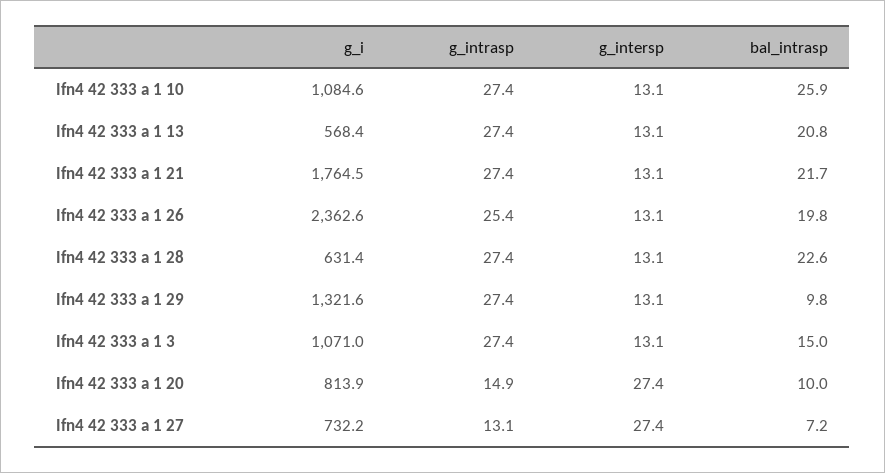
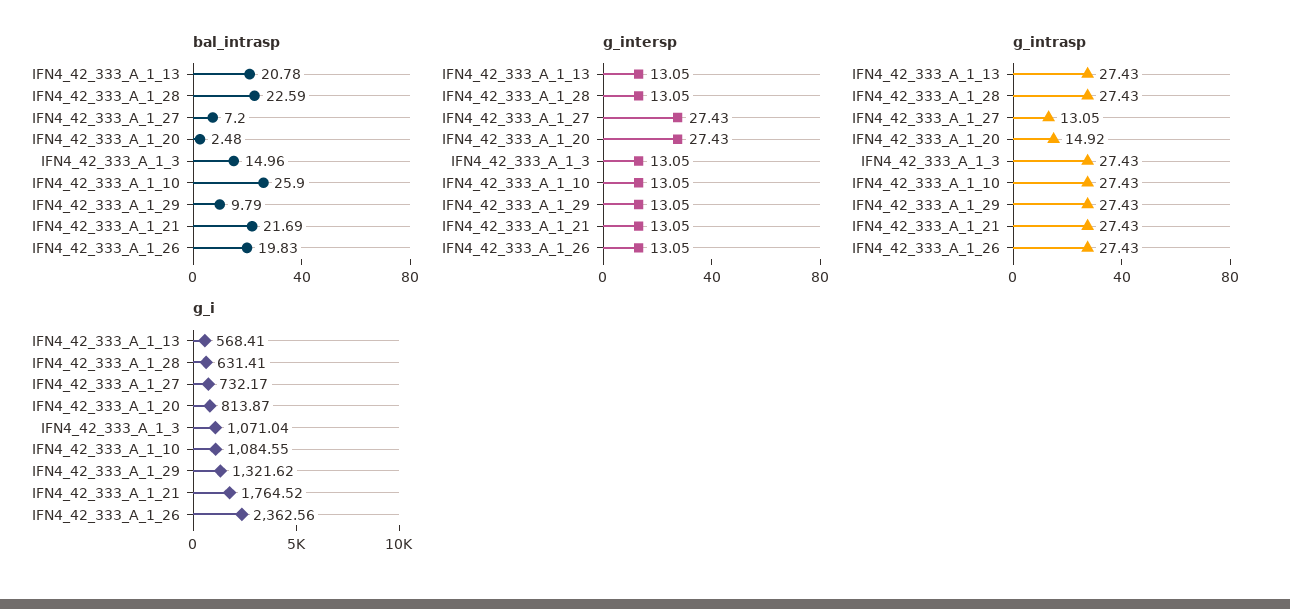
g_intrasp, Ifn4 42 333 a 1 26: 25.4 -> 27.43
bal_intrasp, Ifn4 42 333 a 1 20: 10 -> 2.48

